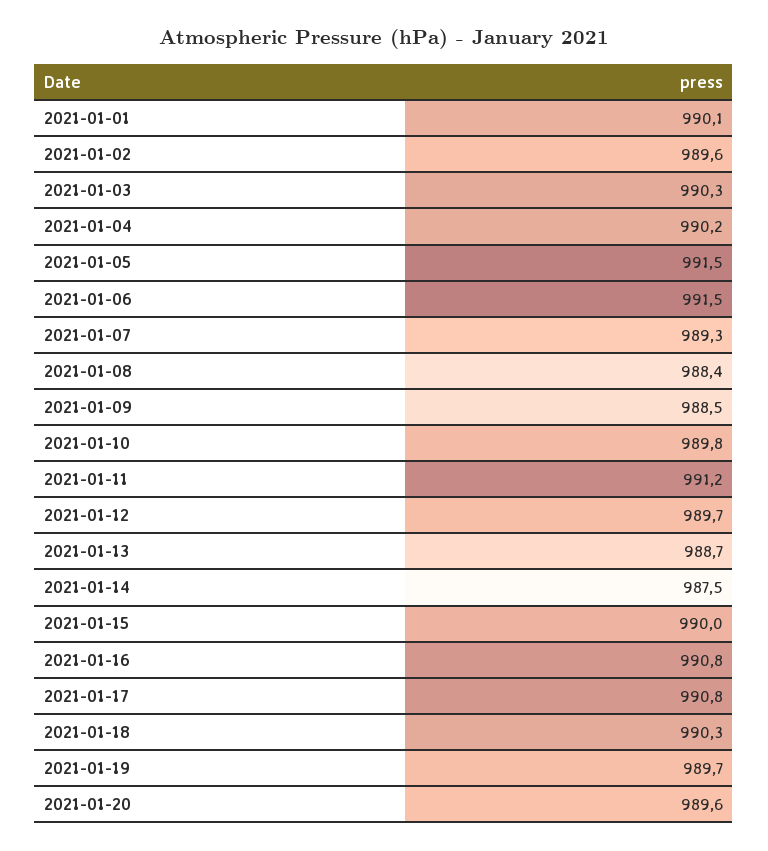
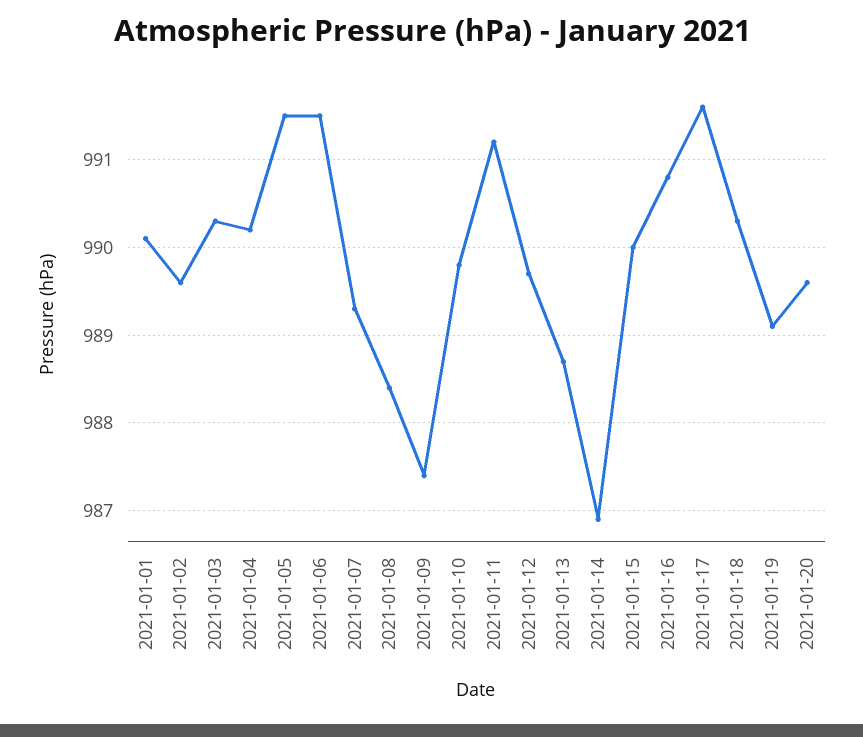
2021-01-09: 988.5 -> 987.4
2021-01-14: 987.5 -> 986.9
2021-01-17: 990.8 -> 991.6
2021-01-19: 989.7 -> 989.1

